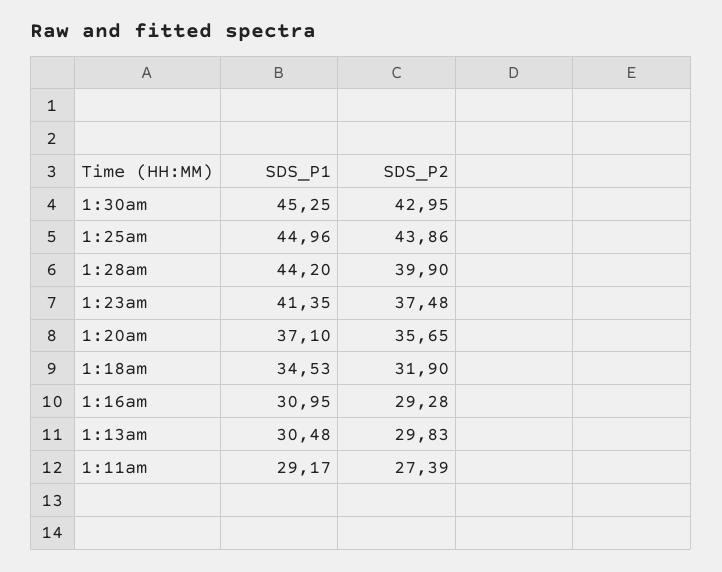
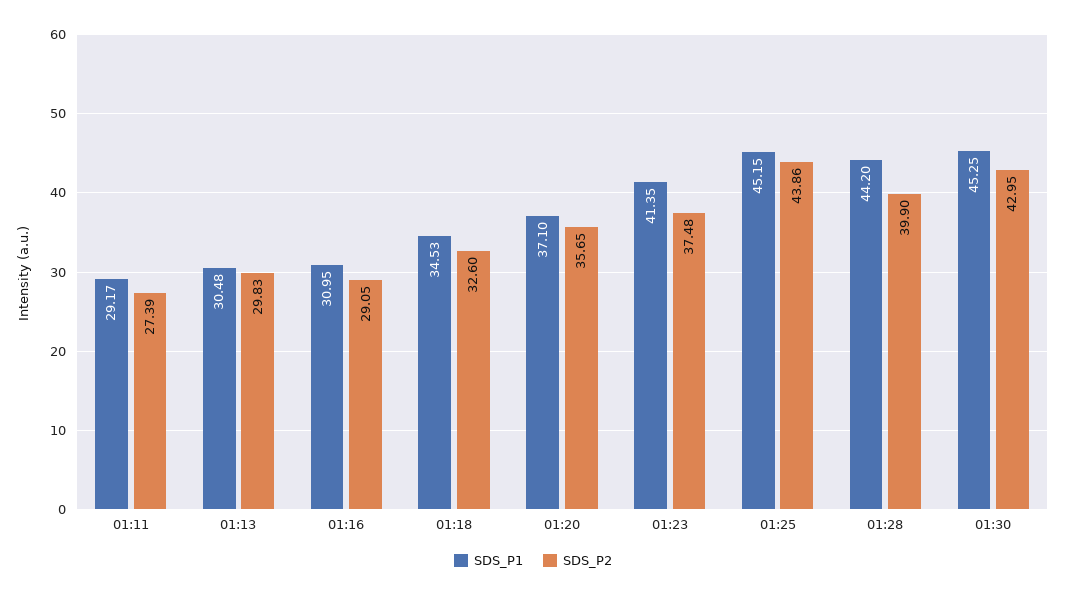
SDS_P1, 1:25am: 44.96 -> 45.15
SDS_P2, 1:18am: 31.9 -> 32.6
SDS_P2, 1:16am: 29.28 -> 29.05

